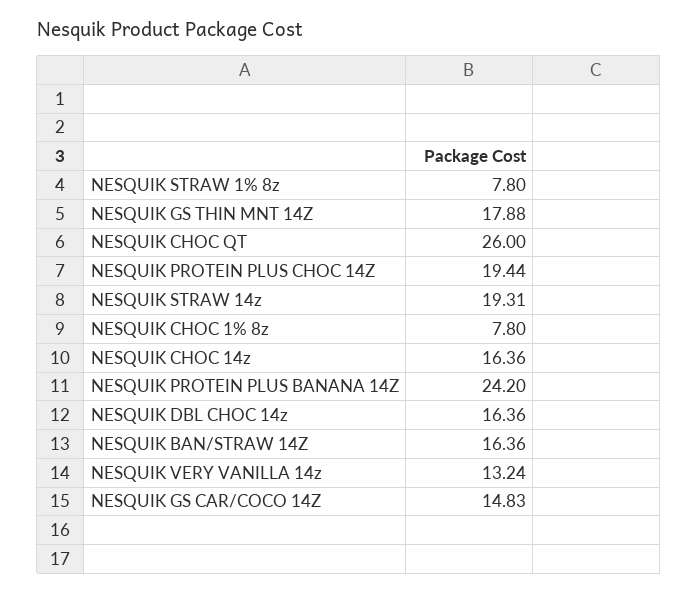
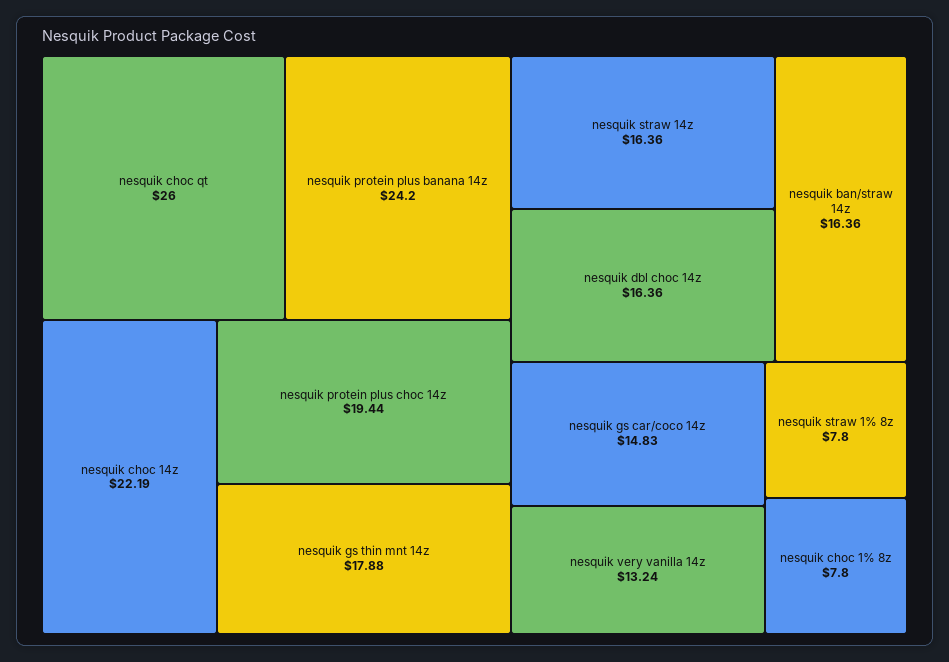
NESQUIK STRAW 14z: 19.31 -> 16.36
NESQUIK CHOC 14z: 16.36 -> 22.19

